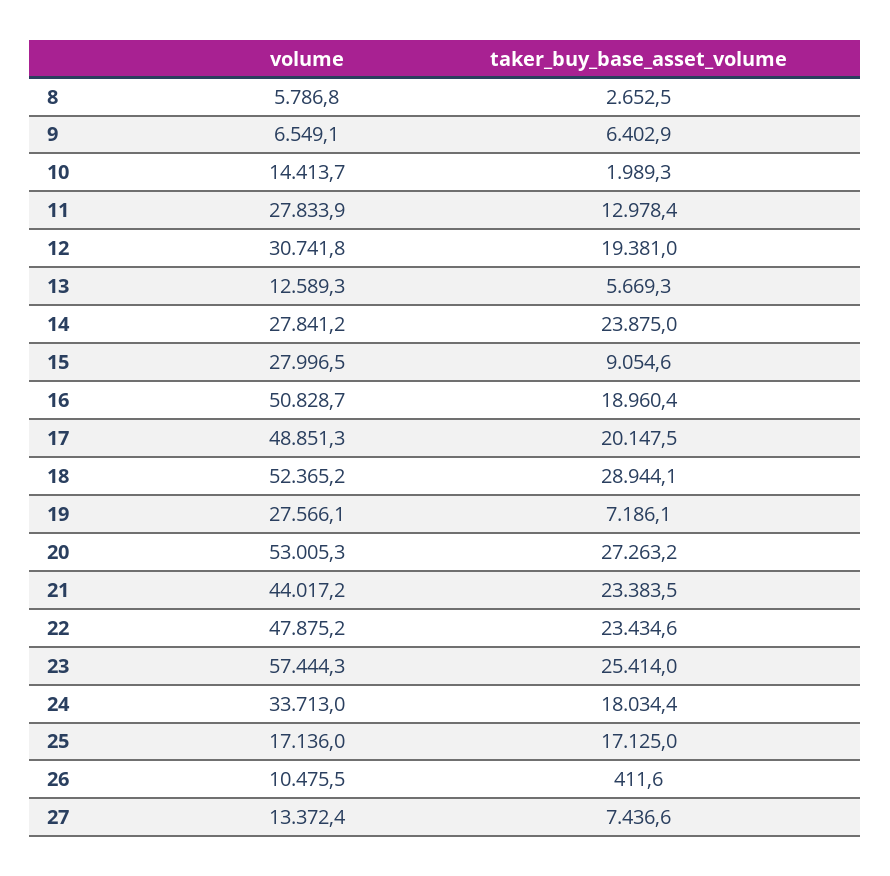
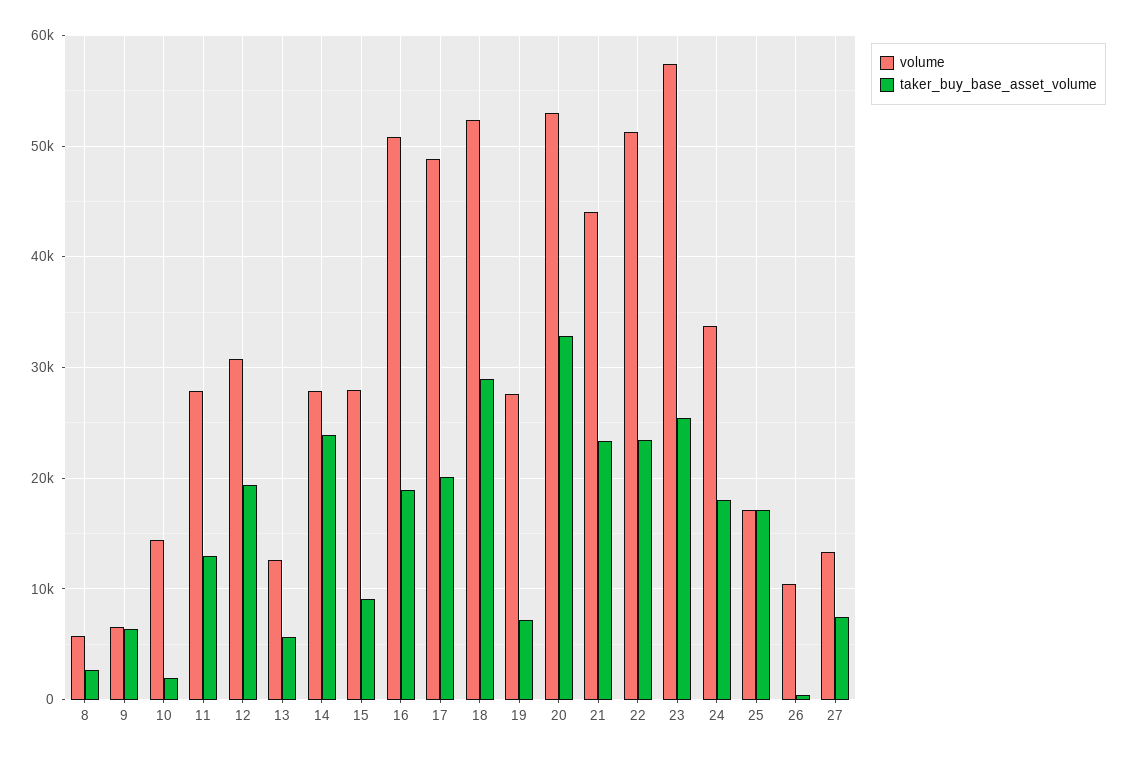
taker_buy_base_asset_volume, 20: 27263.2 -> 33000
volume, 22: 47875.2 -> 51000

